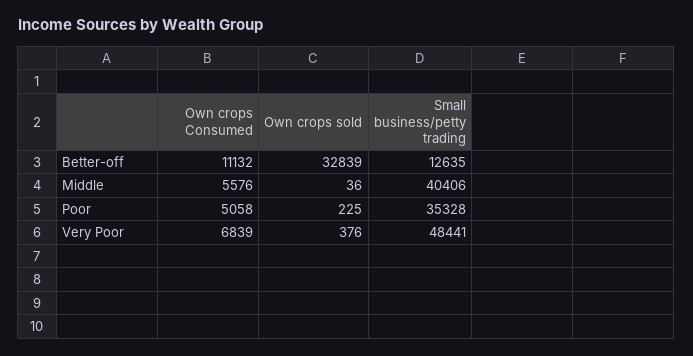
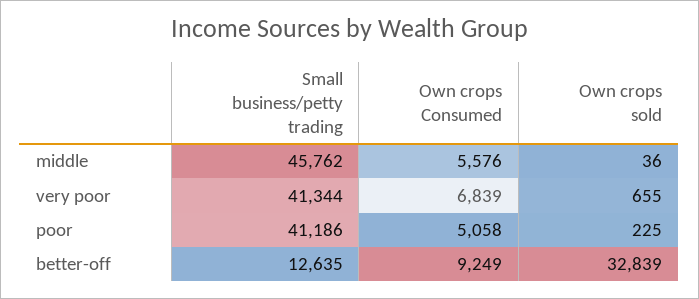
Own crops Consumed, Better-off: 11132 -> 9249
Small business/petty trading, Middle: 40406 -> 45762
Small business/petty trading, Poor: 35328 -> 41186
Own crops sold, Very Poor: 376 -> 655
Small business/petty trading, Very Poor: 48441 -> 41344

